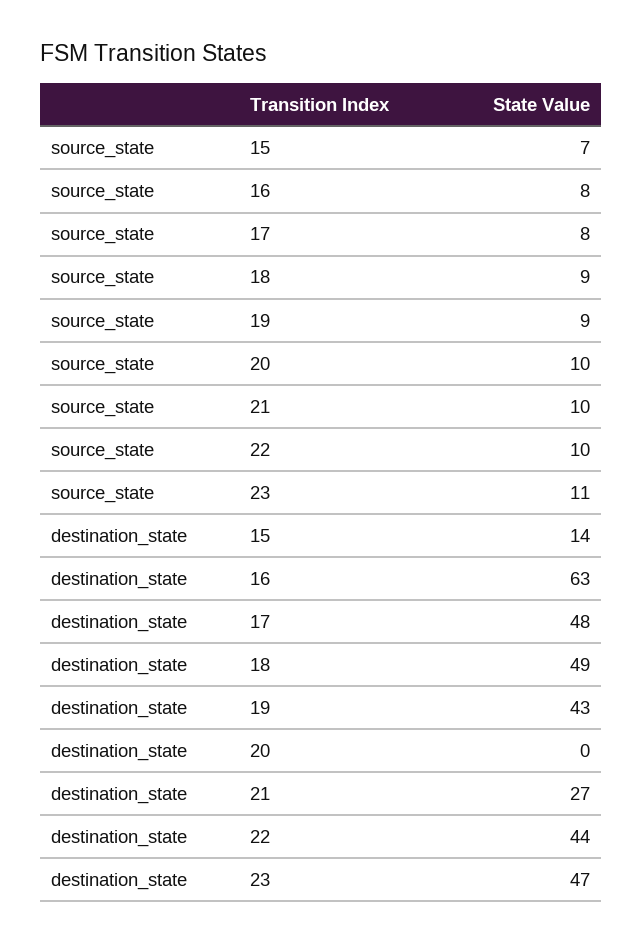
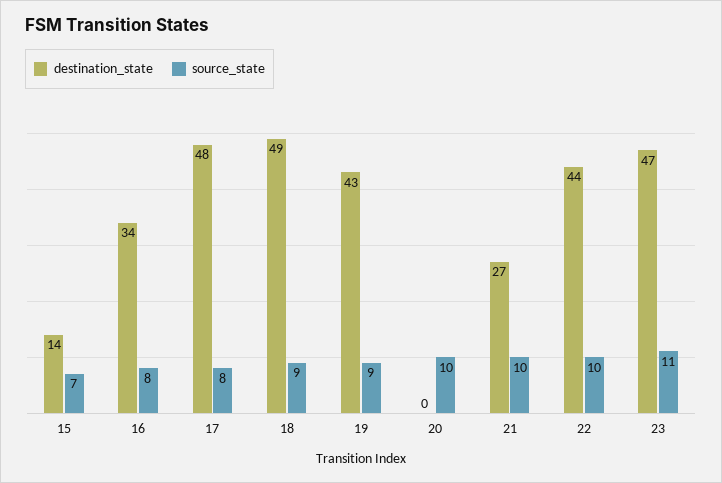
destination_state, 16: 63 -> 34

